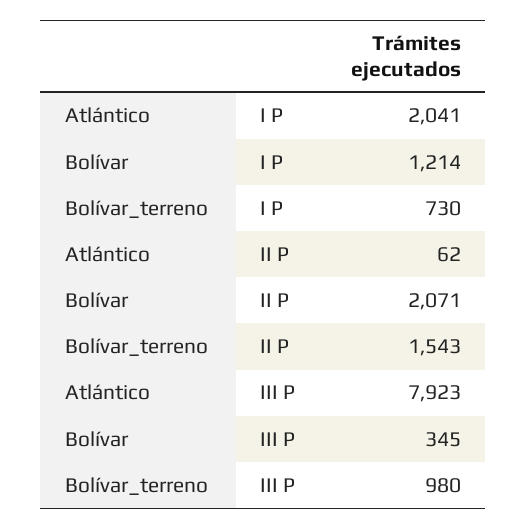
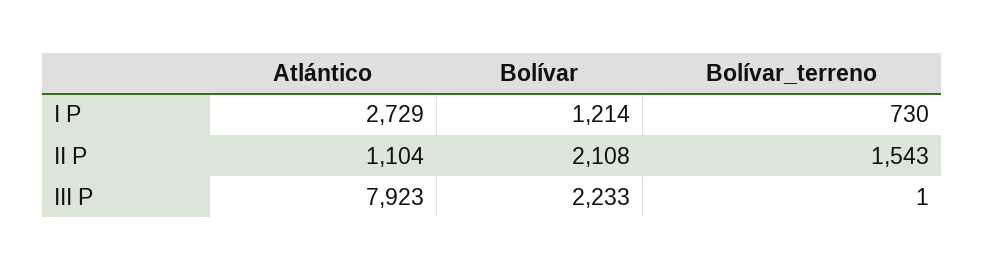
Atlántico, I P: 2041 -> 2729
Atlántico, II P: 62 -> 1104
Bolívar, II P: 2071 -> 2108
Bolívar, III P: 345 -> 2233
Bolívar_terreno, III P: 980 -> 1

